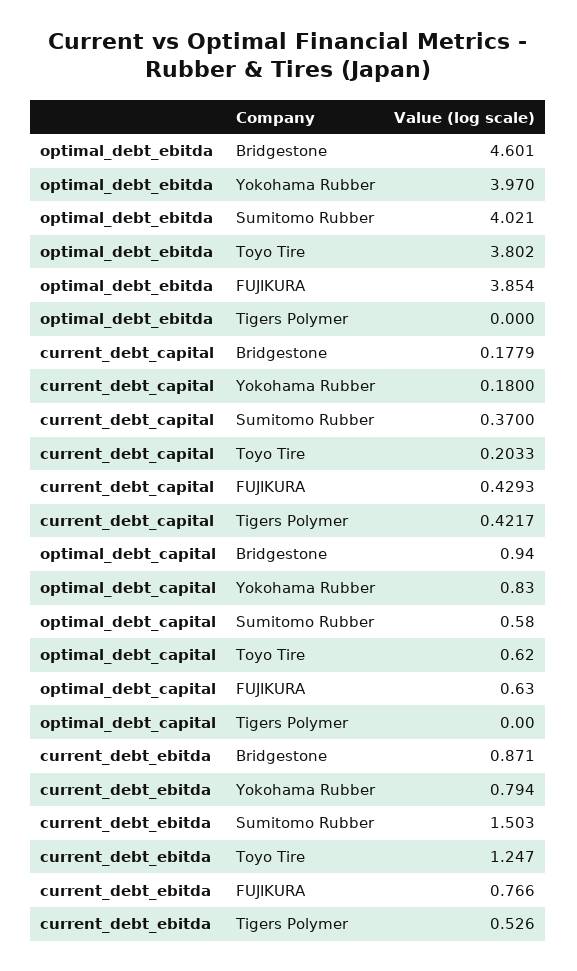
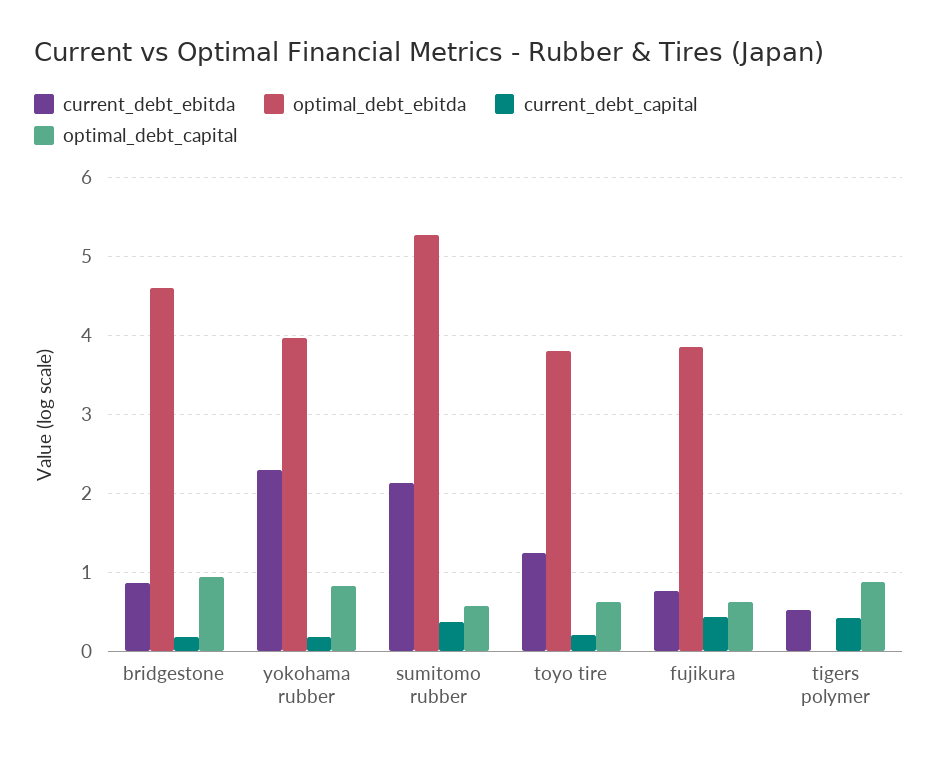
optimal_debt_ebitda, Sumitomo Rubber: 4.021 -> 5.3
optimal_debt_capital, Tigers Polymer: 0 -> 0.9
current_debt_ebitda, Yokohama Rubber: 0.794 -> 2.3
current_debt_ebitda, Sumitomo Rubber: 1.503 -> 2.1

